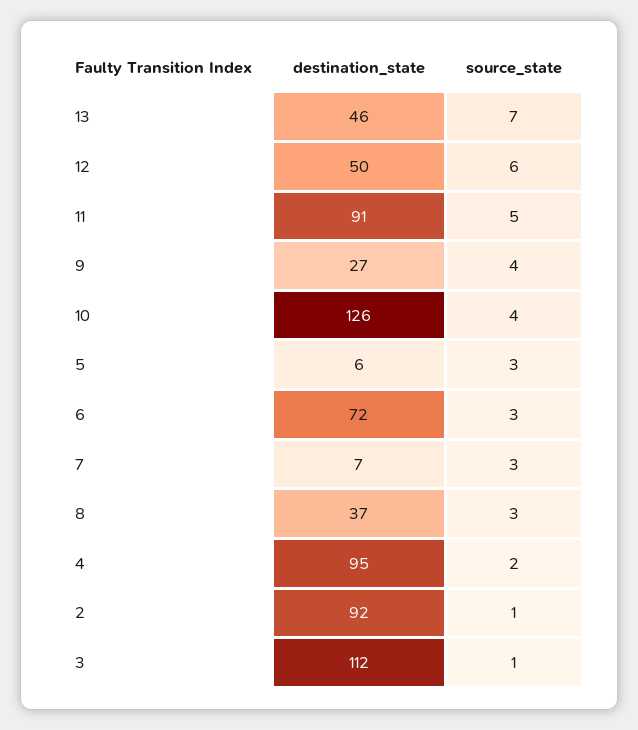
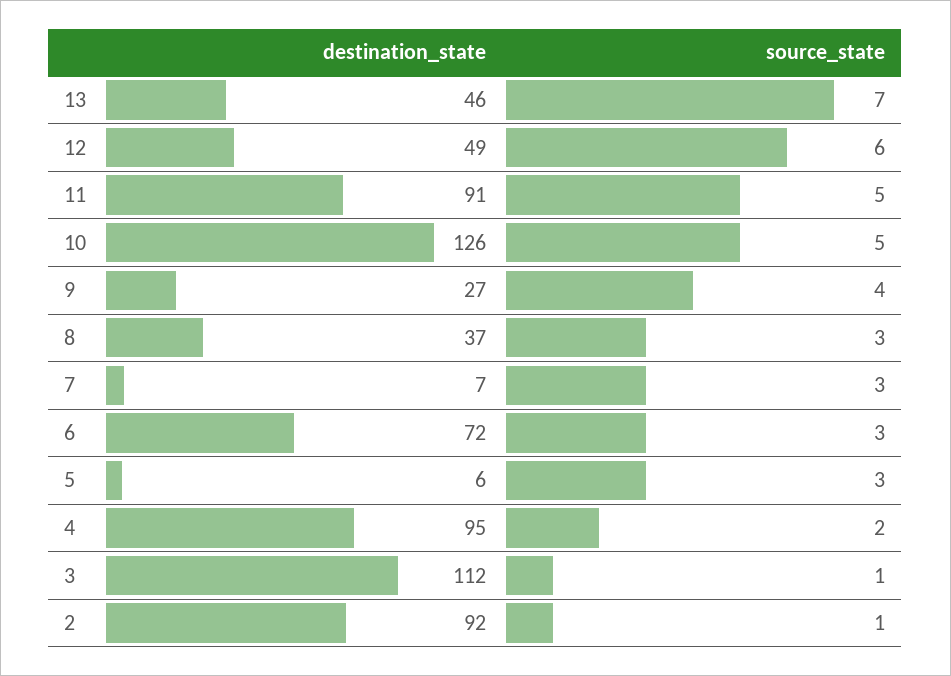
destination_state, 12: 50 -> 49
source_state, 10: 4 -> 5

